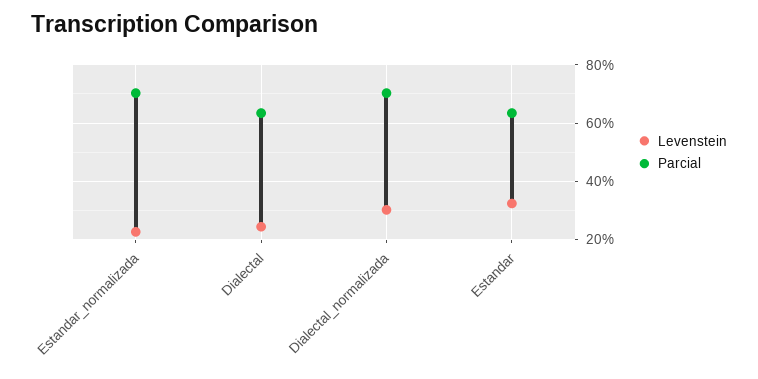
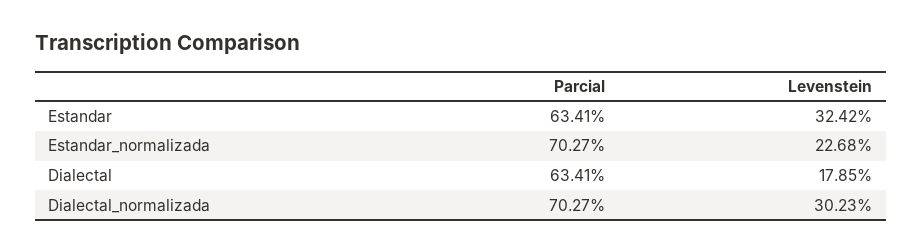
Levenstein, Dialectal: 25 -> 17.85

